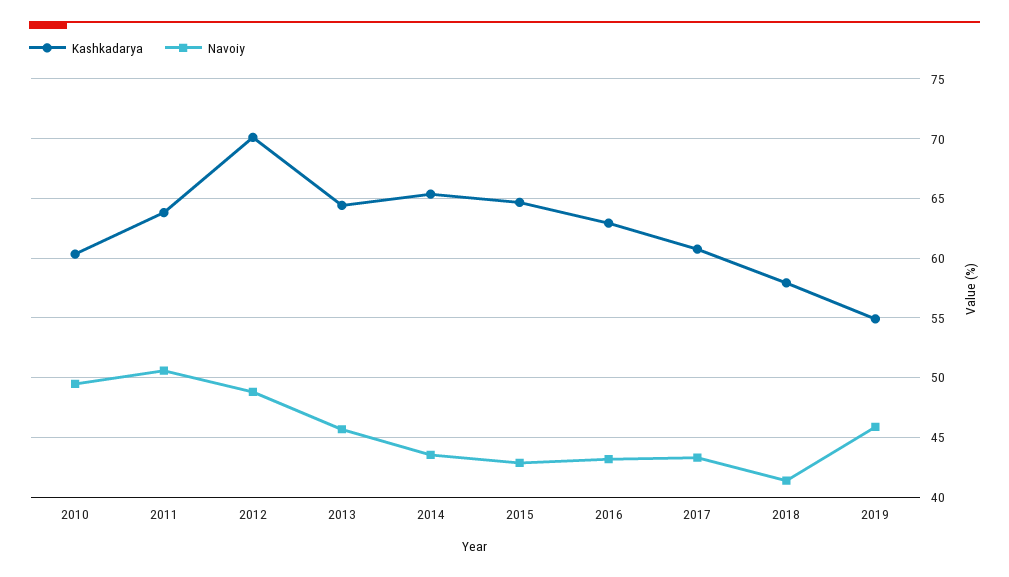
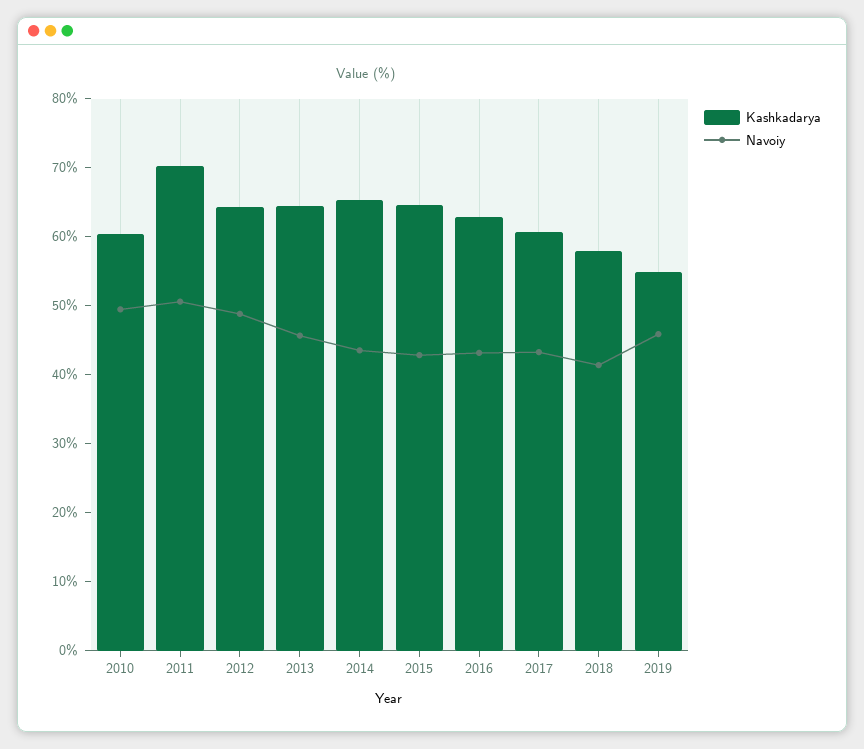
Kashkadarya, 2011: 64 -> 70
Kashkadarya, 2012: 70 -> 64

